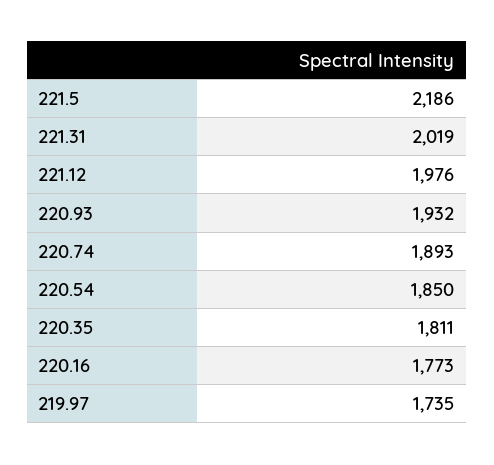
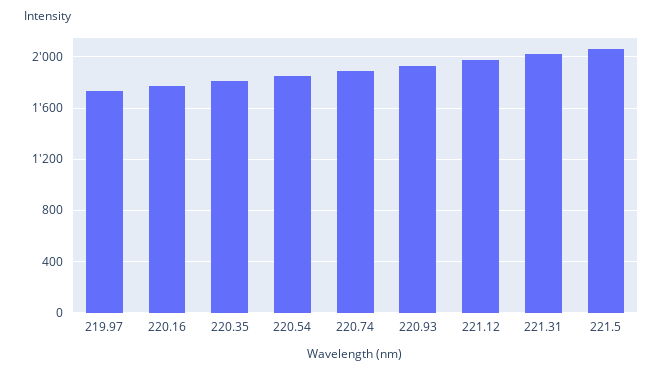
221.5: 2186 -> 2050

